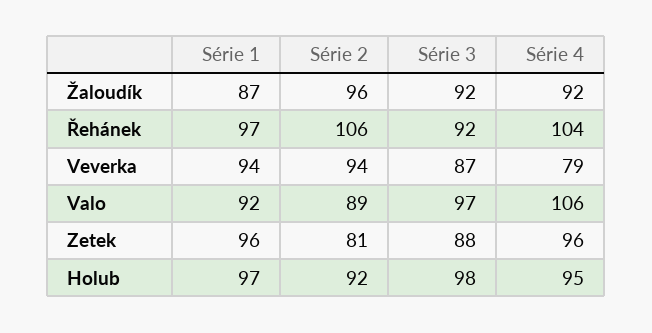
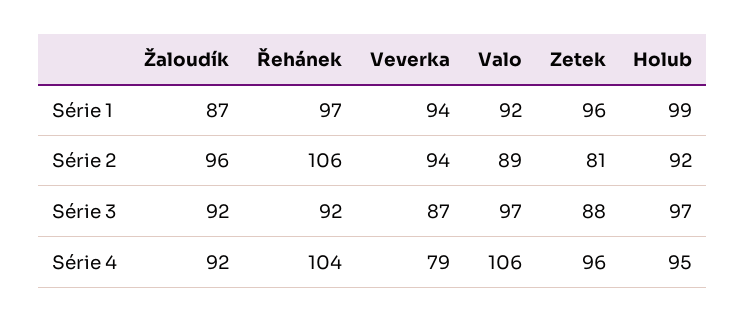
Série 1, Holub: 97 -> 99
Série 3, Holub: 98 -> 97

